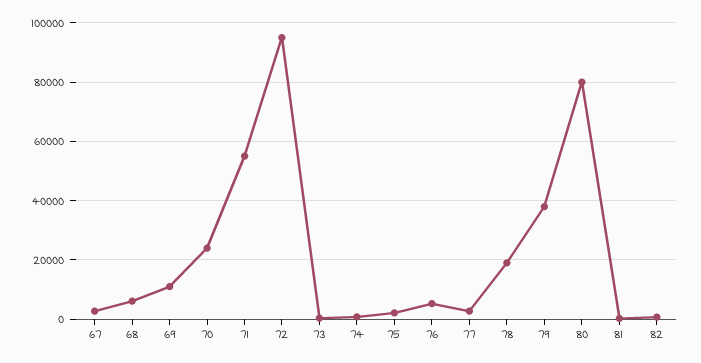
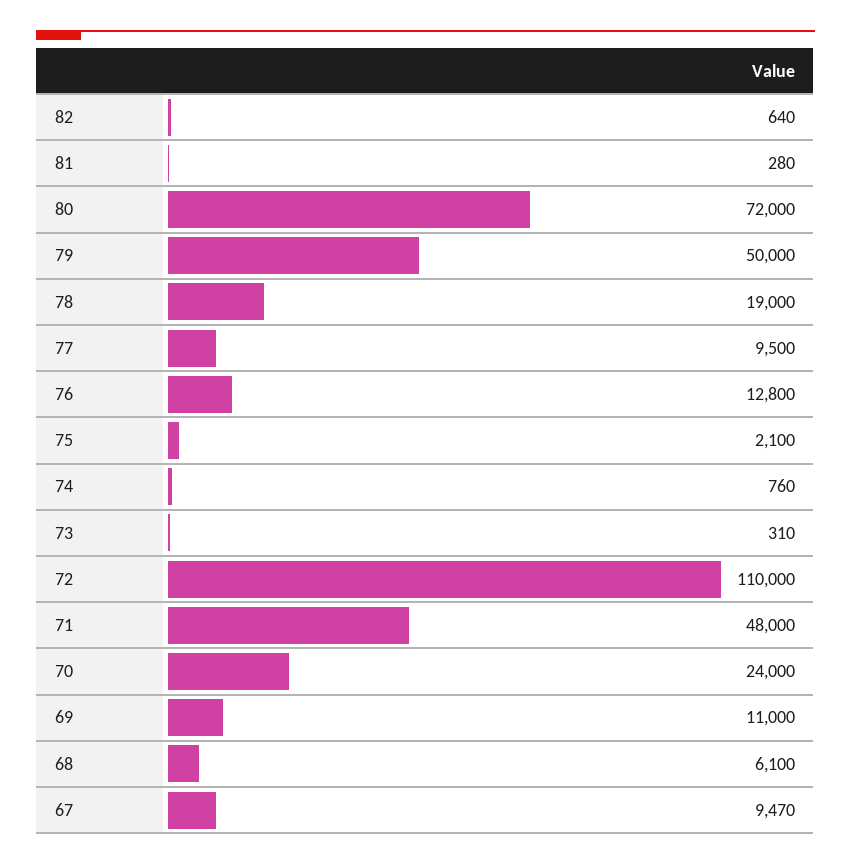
67: 2500 -> 9470
71: 55000 -> 48000
72: 95000 -> 110000
76: 5000 -> 12800
77: 2500 -> 9500
79: 37500 -> 50000
80: 80000 -> 72000

